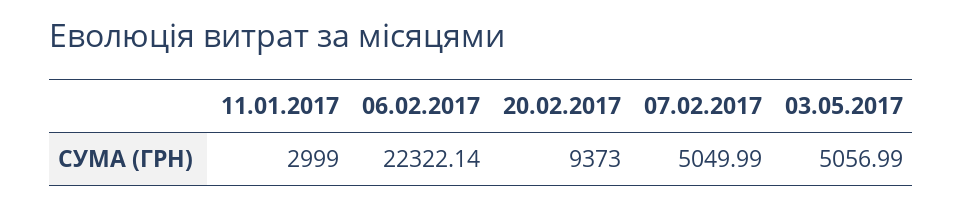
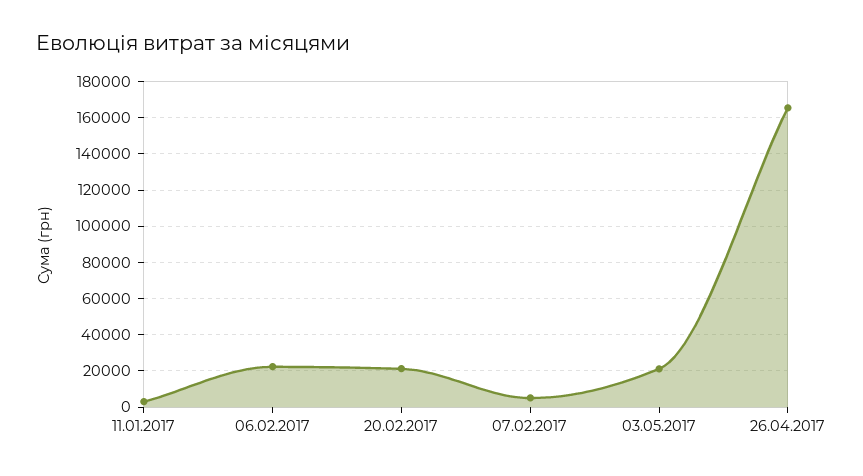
20.02.2017: 9373 -> 20000
03.05.2017: 5056.99 -> 20000
26.04.2017: none -> 165000

